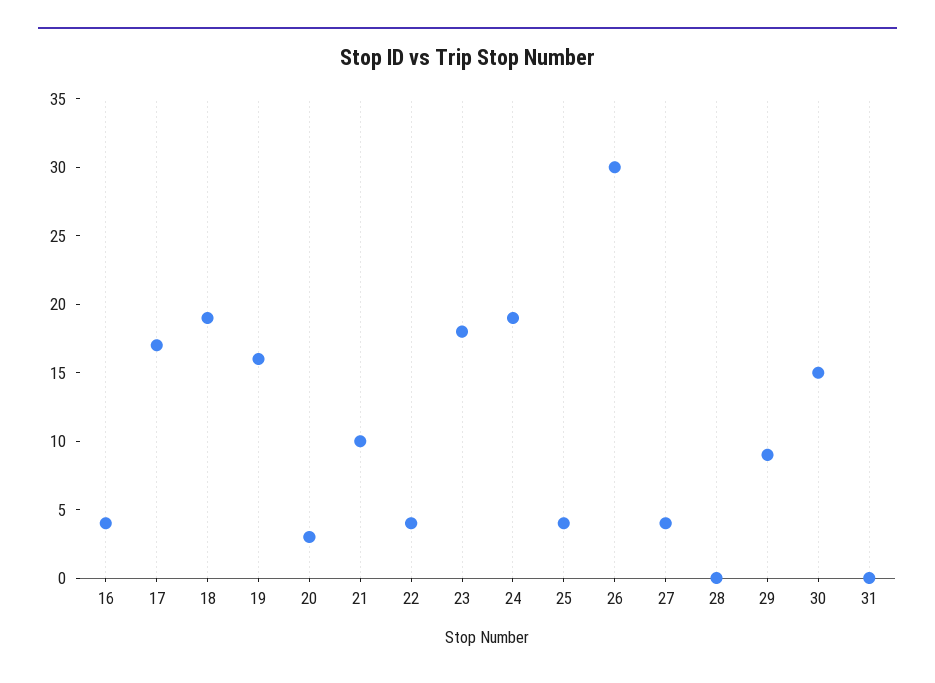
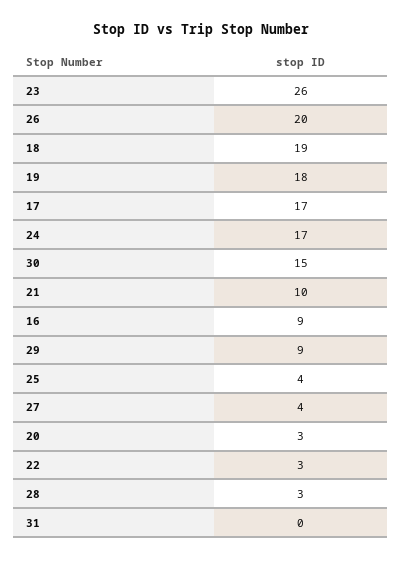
16: 4 -> 9
19: 16 -> 18
22: 4 -> 3
23: 18 -> 26
24: 19 -> 17
26: 30 -> 20
28: 0 -> 3

